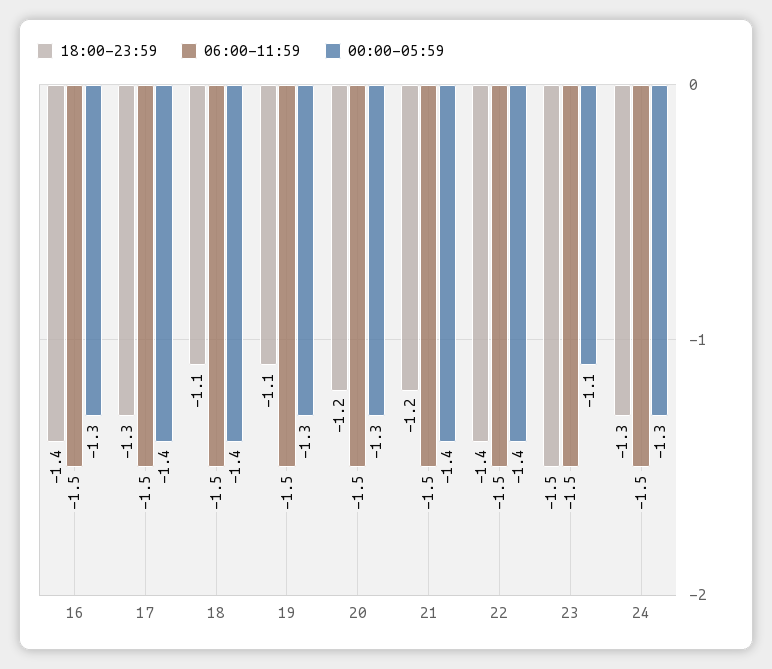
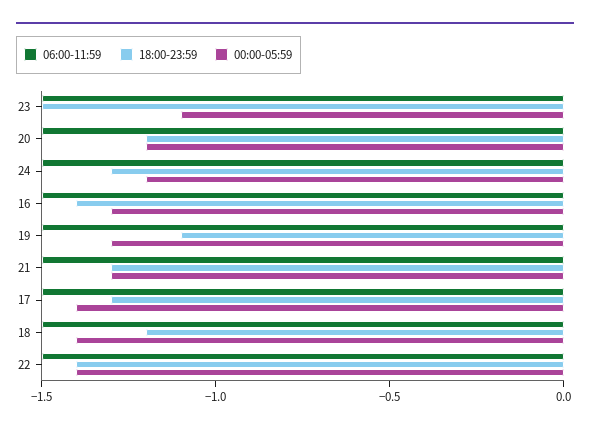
18:00-23:59, 18: -1.1 -> -1.2
00:00-05:59, 20: -1.3 -> -1.2
18:00-23:59, 21: -1.2 -> -1.3
00:00-05:59, 21: -1.4 -> -1.3
00:00-05:59, 24: -1.3 -> -1.2

